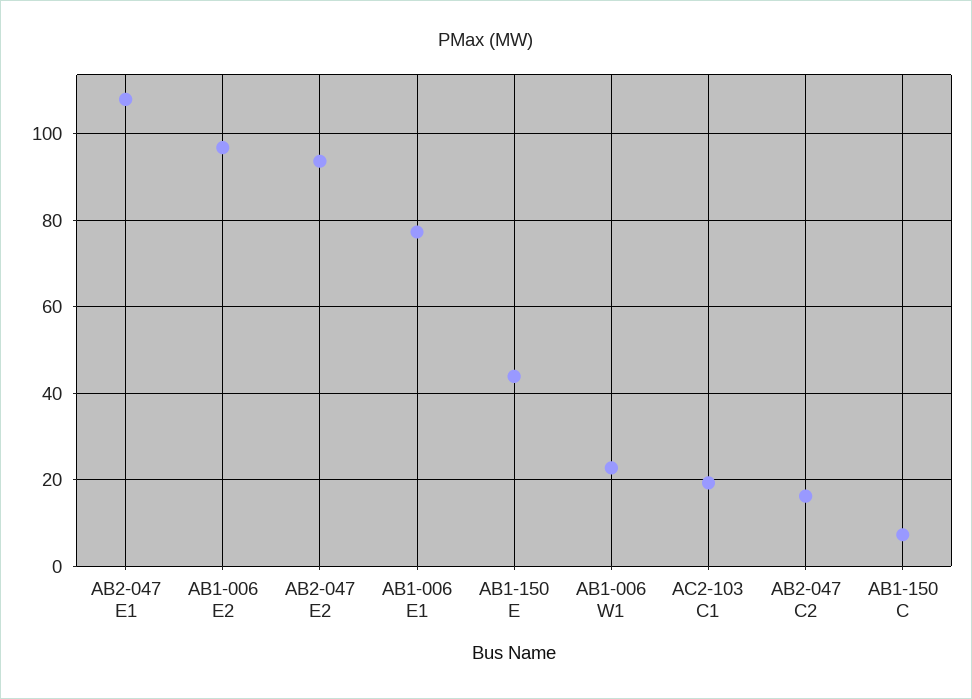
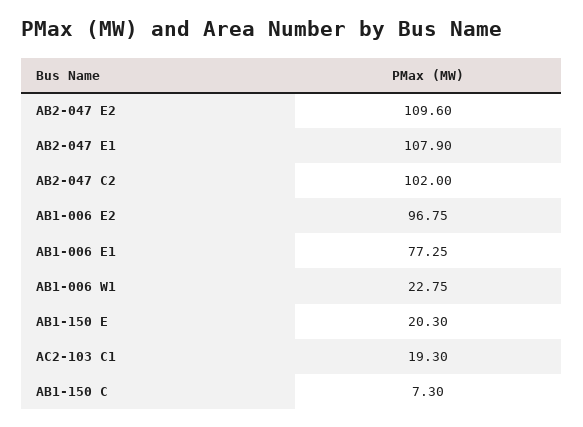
AB2-047 E2: 94 -> 109.6
AB1-150 E: 44 -> 20.3
AB2-047 C2: 16 -> 102

